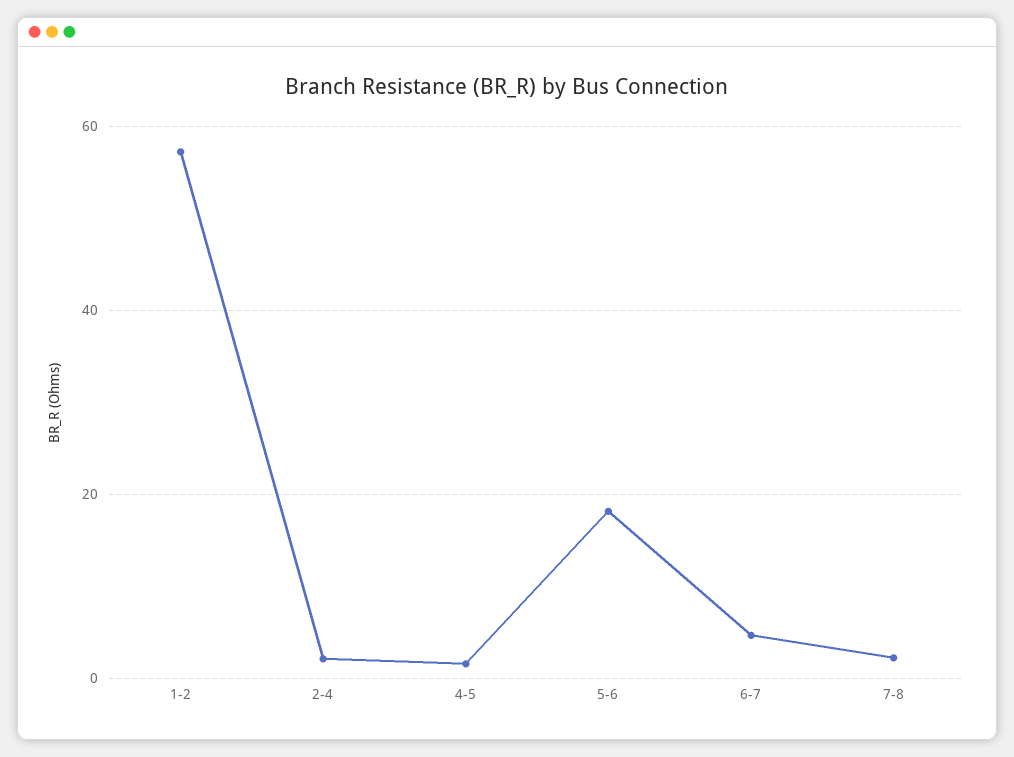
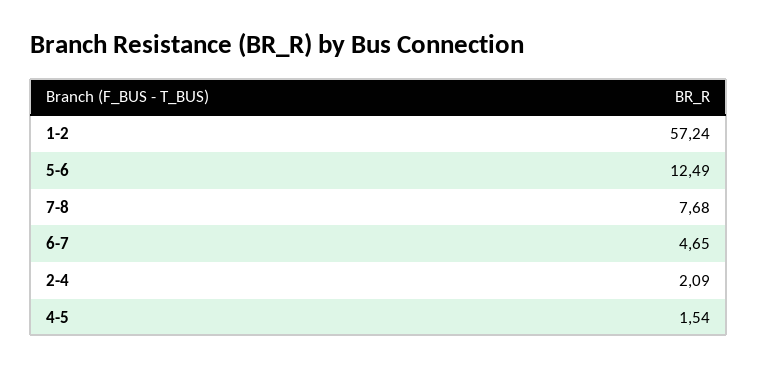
5-6: 18 -> 12.49
7-8: 2 -> 7.68

